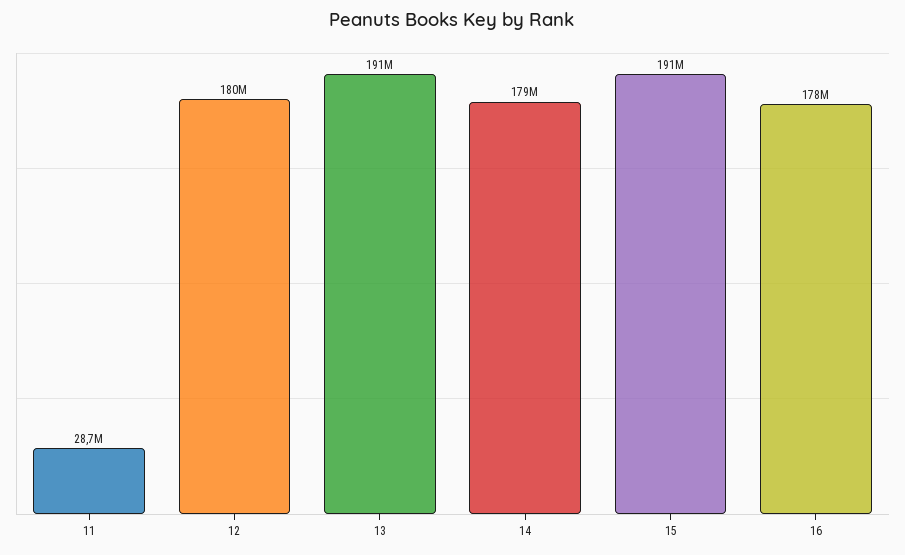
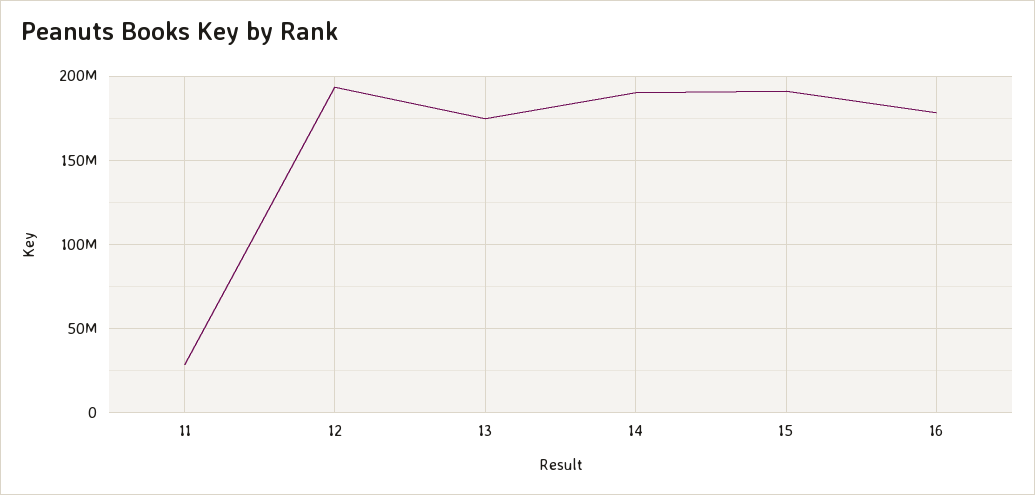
12: 180000000 -> 195000000
13: 191000000 -> 175000000
14: 179000000 -> 190000000

